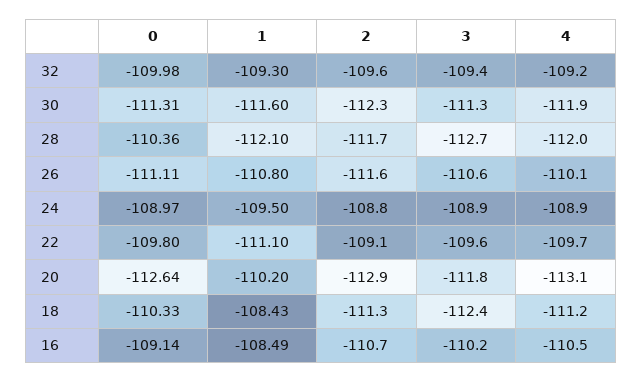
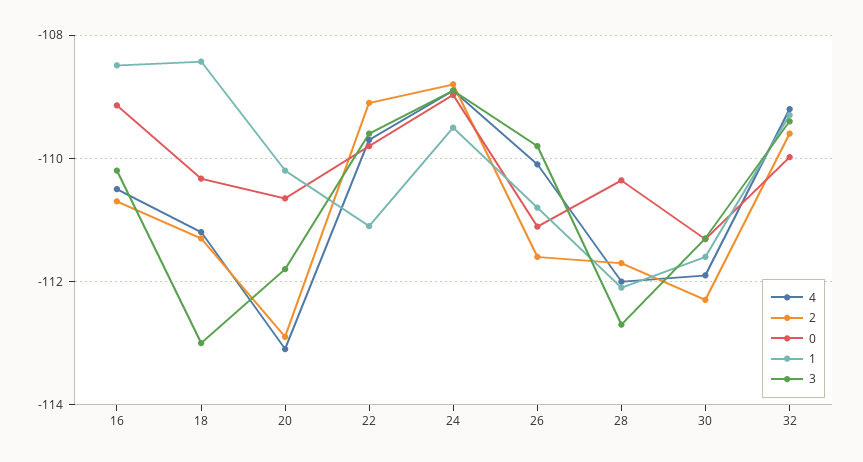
3, 26: -110.6 -> -109.8
0, 20: -112.64 -> -110.6
3, 18: -112.4 -> -113

